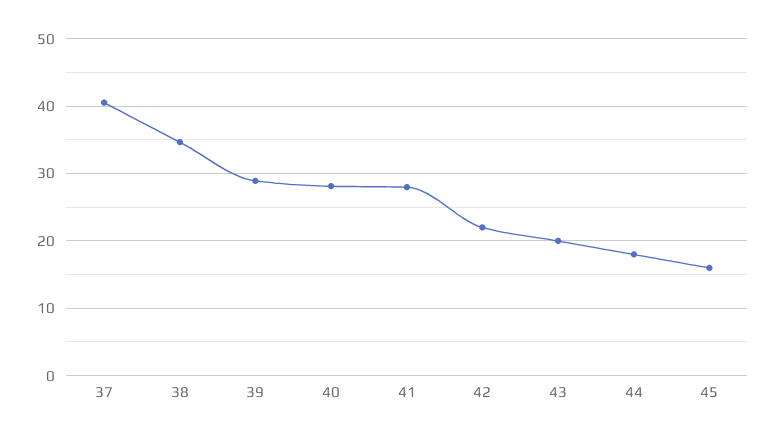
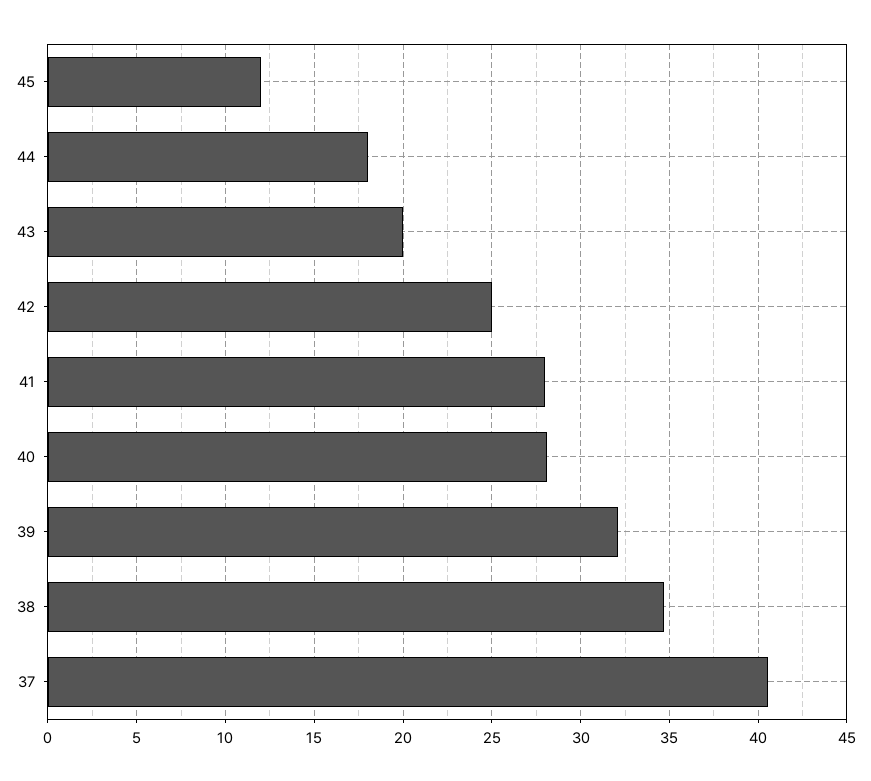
39: 29 -> 32
42: 22 -> 25
45: 16 -> 12

